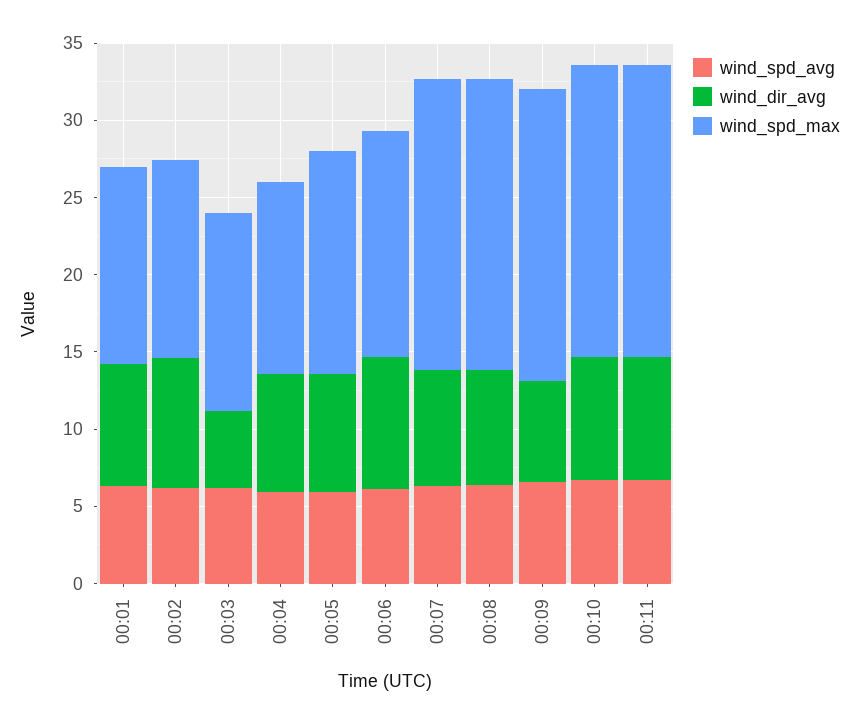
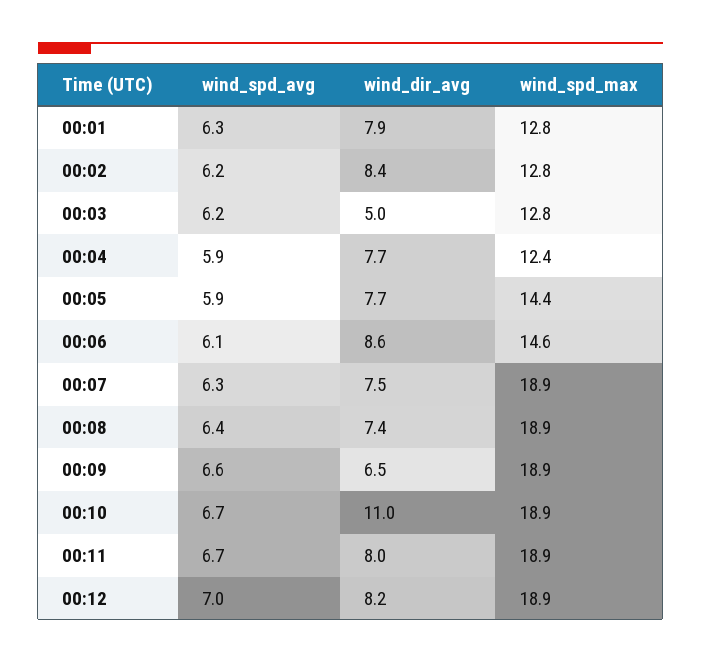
wind_dir_avg, 00:10: 8 -> 11
wind_spd_avg, 00:12: none -> 7
wind_dir_avg, 00:12: none -> 8.2
wind_spd_max, 00:12: none -> 18.9

